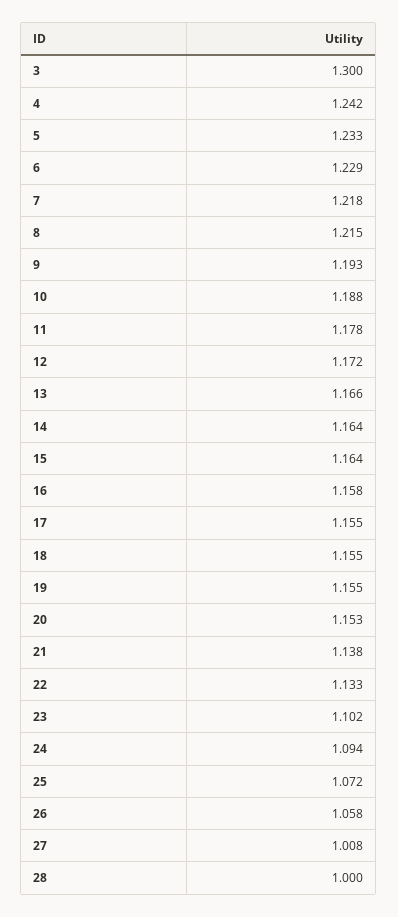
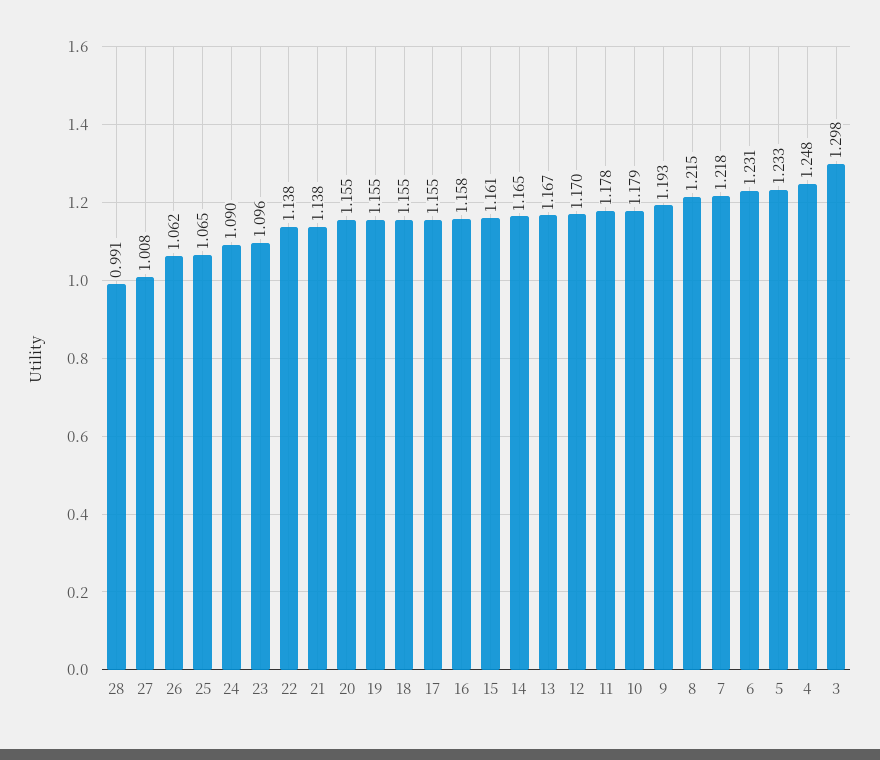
3: 1.3 -> 1.298
4: 1.242 -> 1.248
6: 1.229 -> 1.231
10: 1.188 -> 1.179
12: 1.172 -> 1.17
13: 1.166 -> 1.167
14: 1.164 -> 1.165
15: 1.164 -> 1.161
20: 1.153 -> 1.155
22: 1.133 -> 1.138
23: 1.102 -> 1.096
24: 1.094 -> 1.09
25: 1.072 -> 1.065
26: 1.058 -> 1.062
28: 1 -> 0.991

